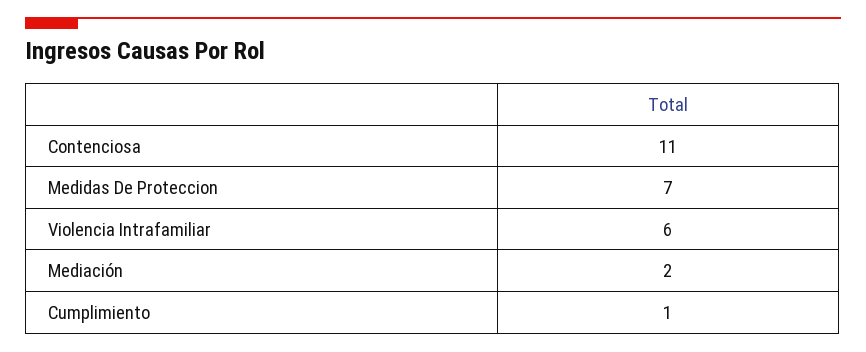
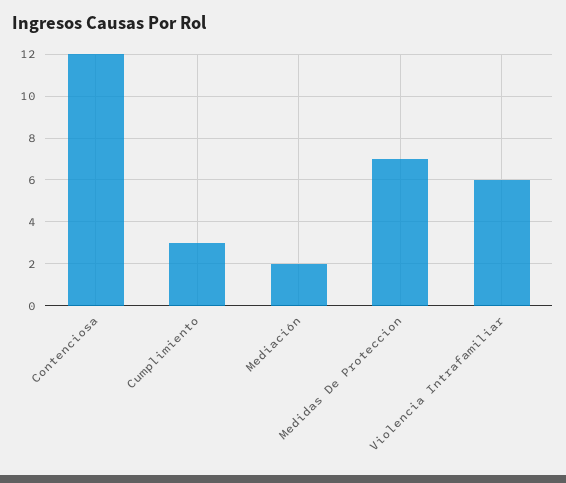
Contenciosa: 11 -> 12
Cumplimiento: 1 -> 3

